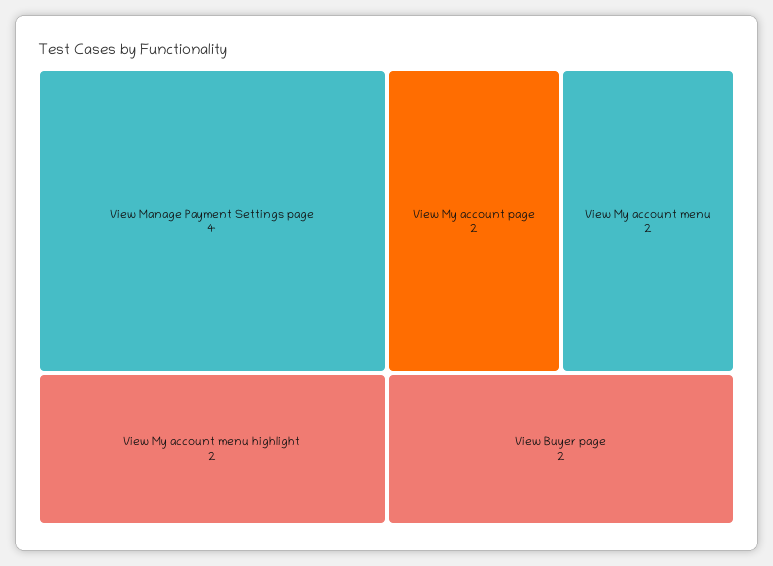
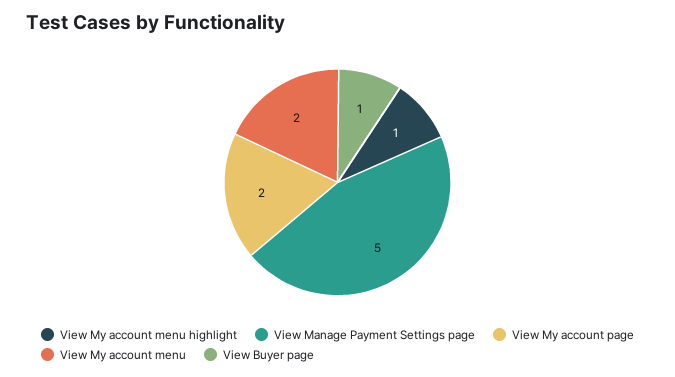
View Manage Payment Settings page: 4 -> 5
View My account menu highlight: 2 -> 1
View Buyer page: 2 -> 1

